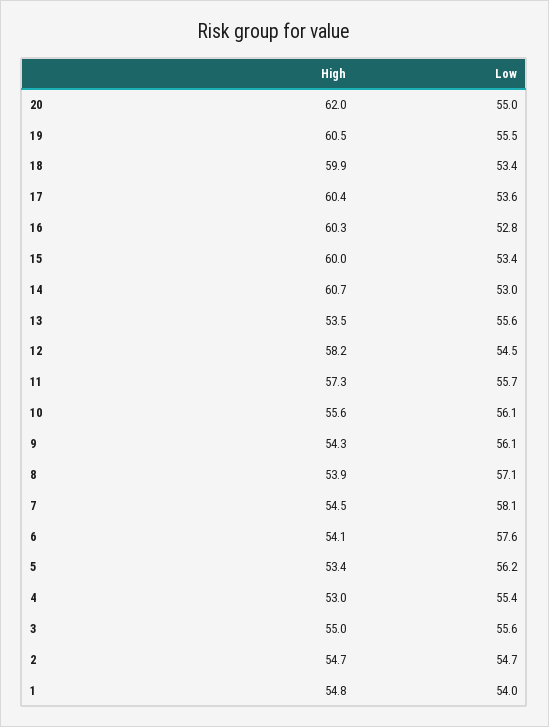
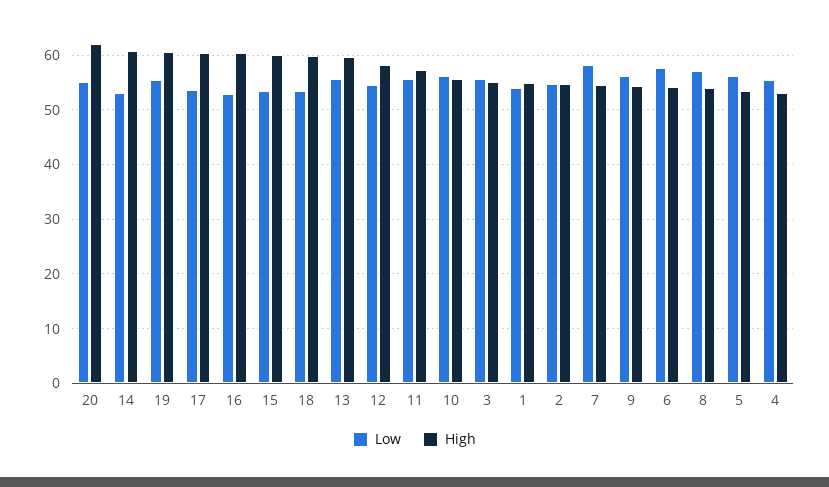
High, 13: 53.5 -> 60

